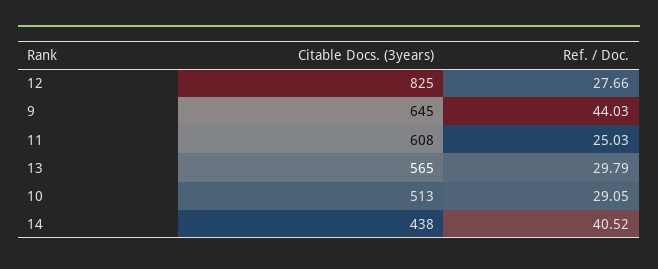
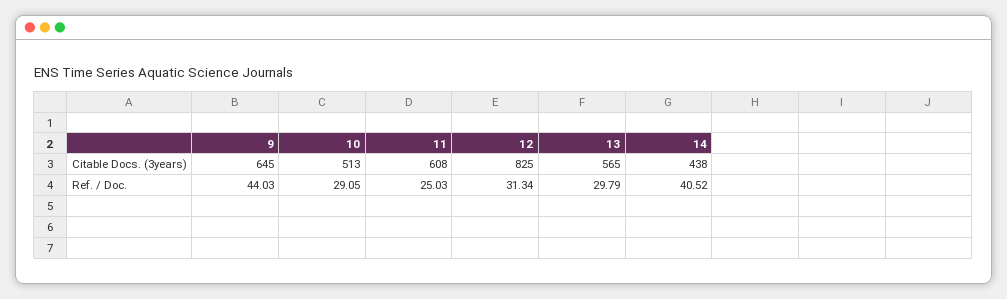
Ref. / Doc., 12: 27.66 -> 31.34

